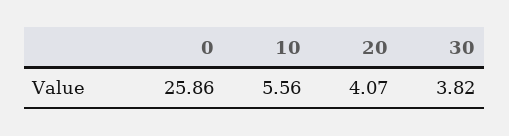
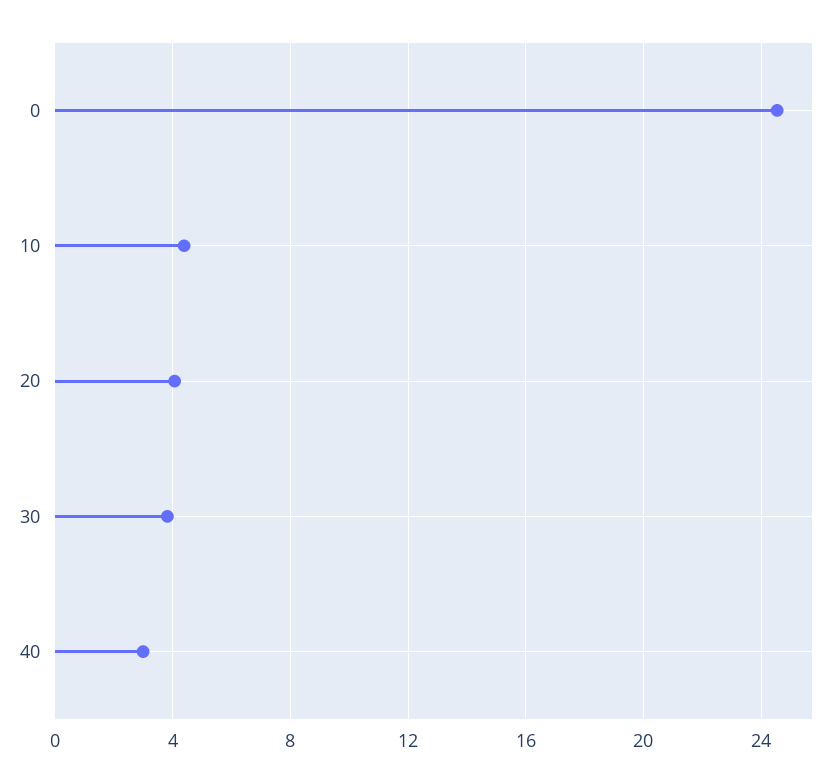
0: 25.86 -> 24.5
10: 5.56 -> 4.5
40: none -> 3

